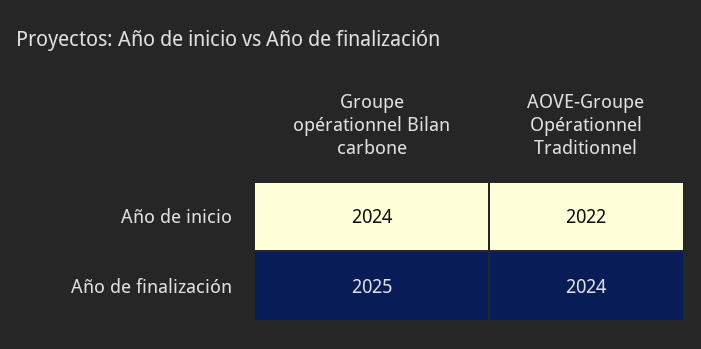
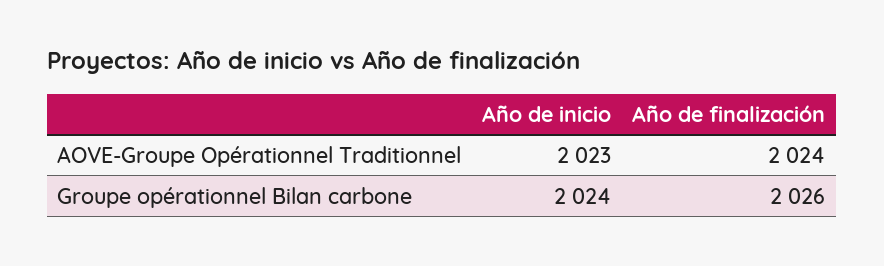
AOVE-Groupe Opérationnel Traditionnel, Año de inicio: 2022 -> 2023
Groupe opérationnel Bilan carbone, Año de finalización: 2025 -> 2026

